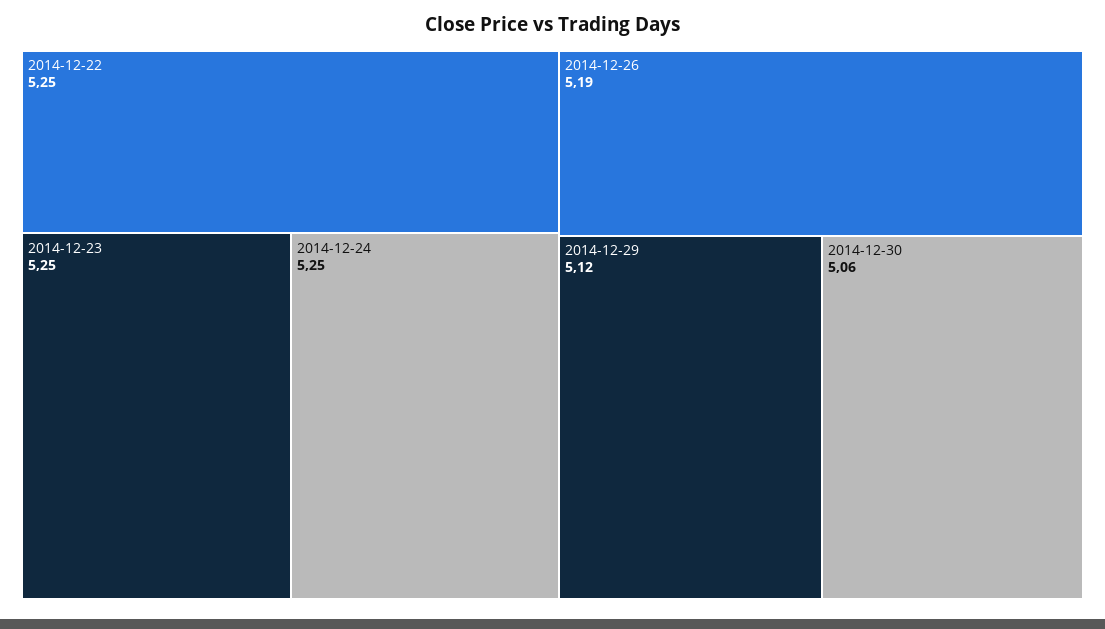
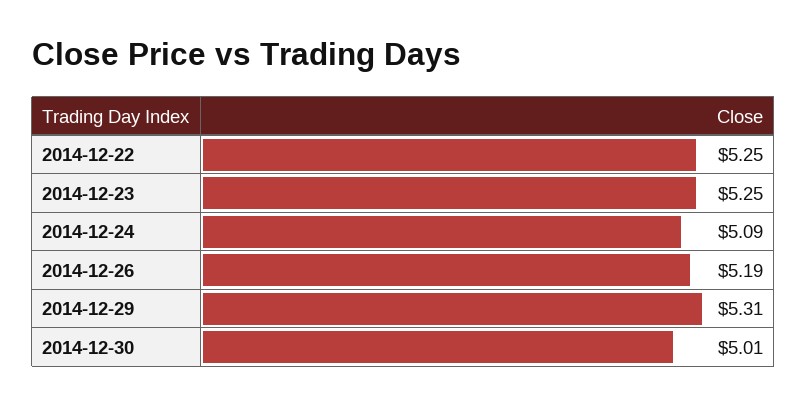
2014-12-24: 5.25 -> 5.09
2014-12-29: 5.12 -> 5.31
2014-12-30: 5.06 -> 5.01

